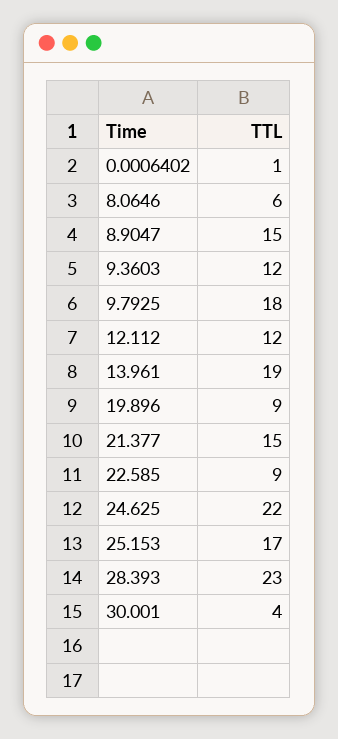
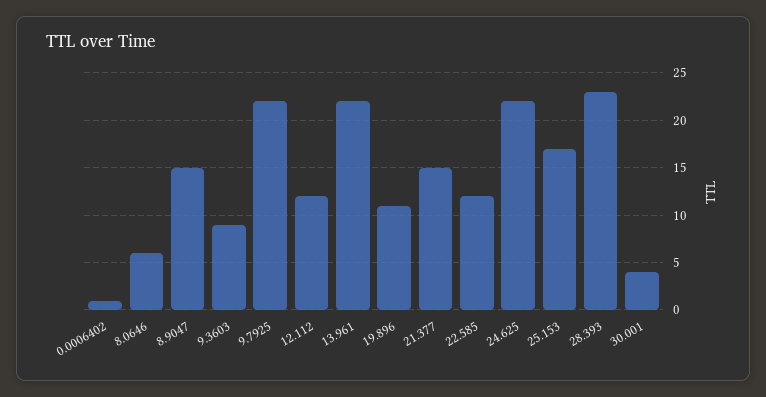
9.3603: 12 -> 9
9.7925: 18 -> 22
13.961: 19 -> 22
19.896: 9 -> 11
22.585: 9 -> 12

